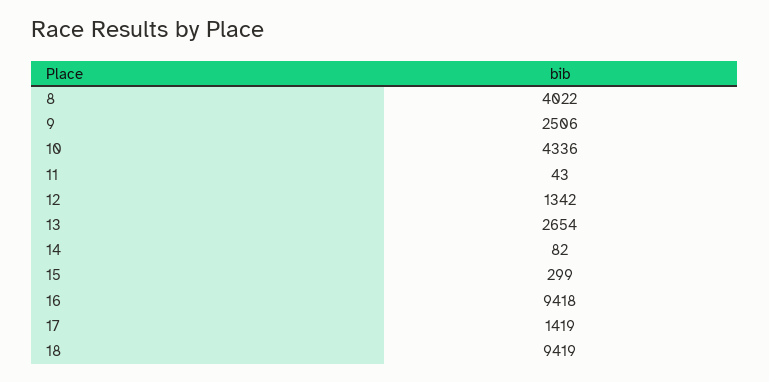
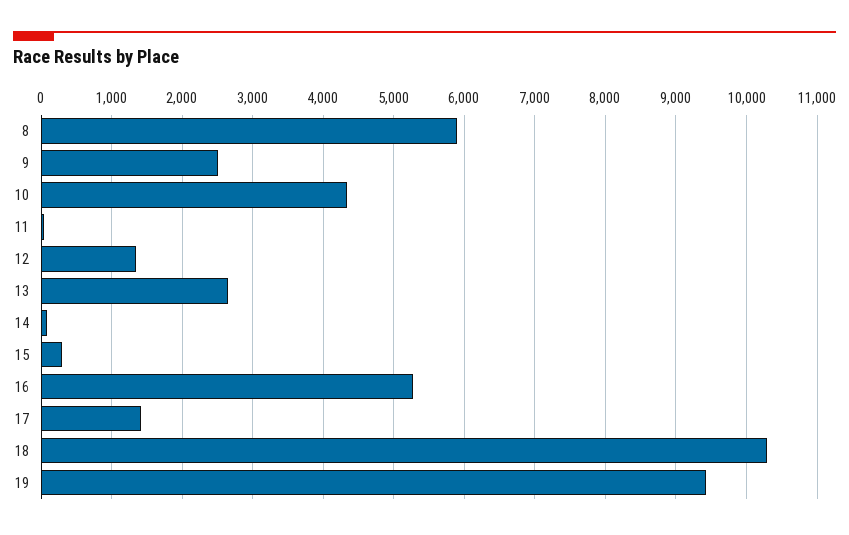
8: 4022 -> 5900
16: 9418 -> 5300
18: 9419 -> 10300
19: none -> 9400

